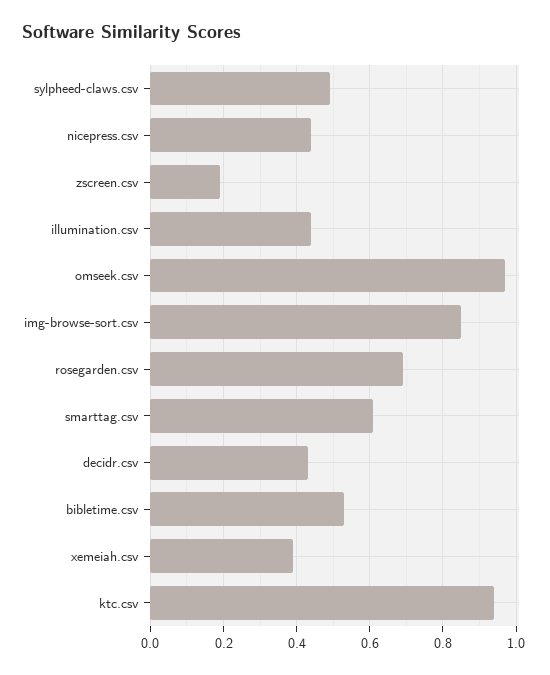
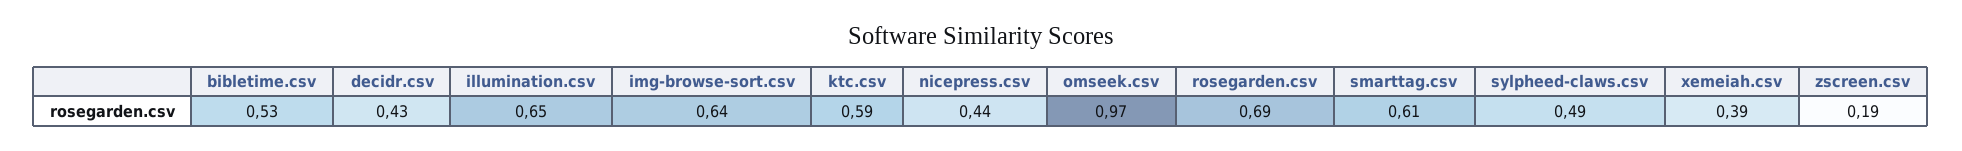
illumination.csv: 0.45 -> 0.65
img-browse-sort.csv: 0.85 -> 0.64
ktc.csv: 0.95 -> 0.59

